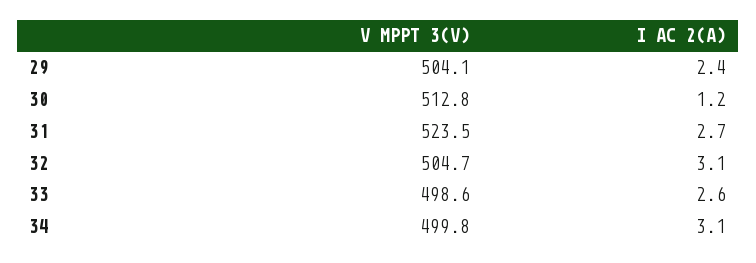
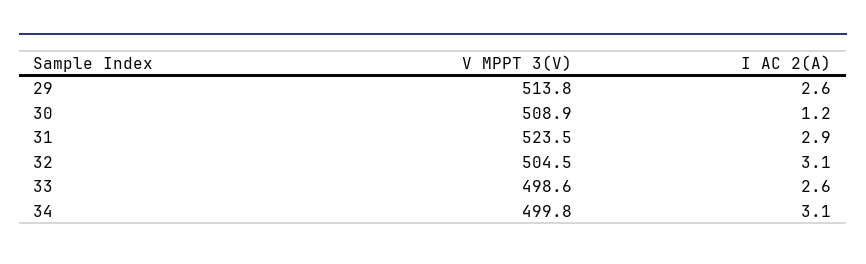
V MPPT 3(V), 29: 504.1 -> 513.8
I AC 2(A), 29: 2.4 -> 2.6
V MPPT 3(V), 30: 512.8 -> 508.9
I AC 2(A), 31: 2.7 -> 2.9
V MPPT 3(V), 32: 504.7 -> 504.5

